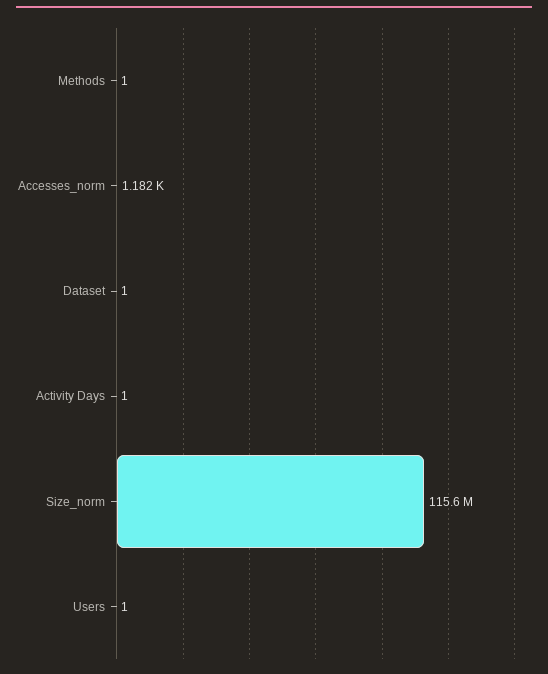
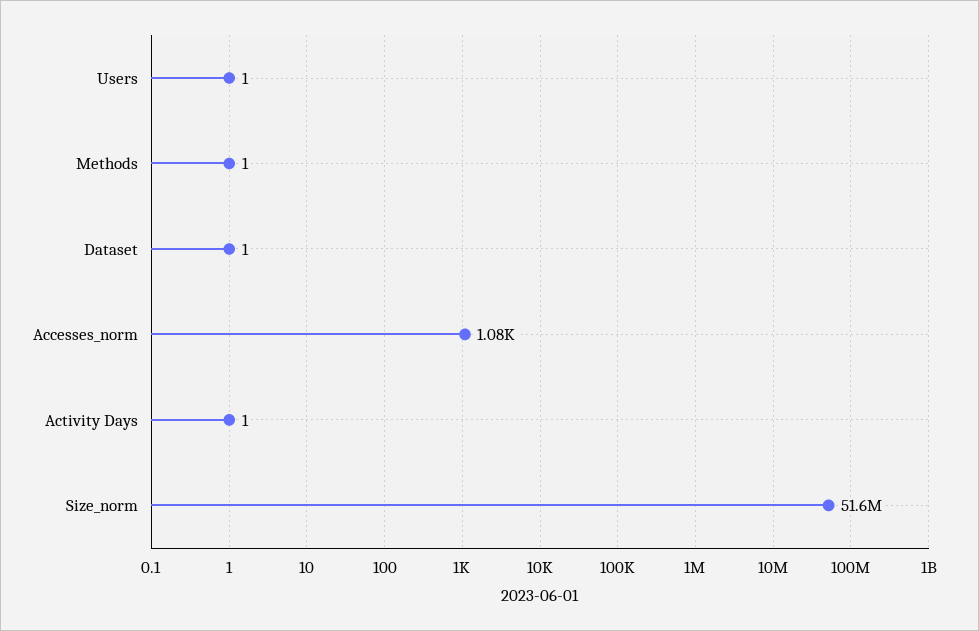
Accesses_norm: 1182 -> 1080
Size_norm: 115600000 -> 51600000

